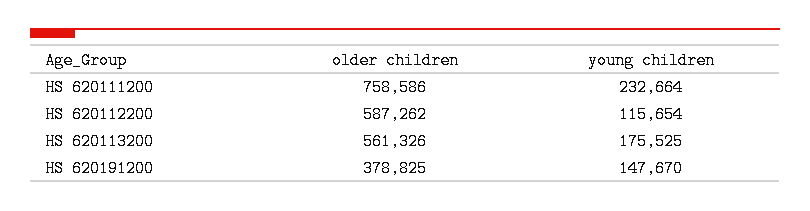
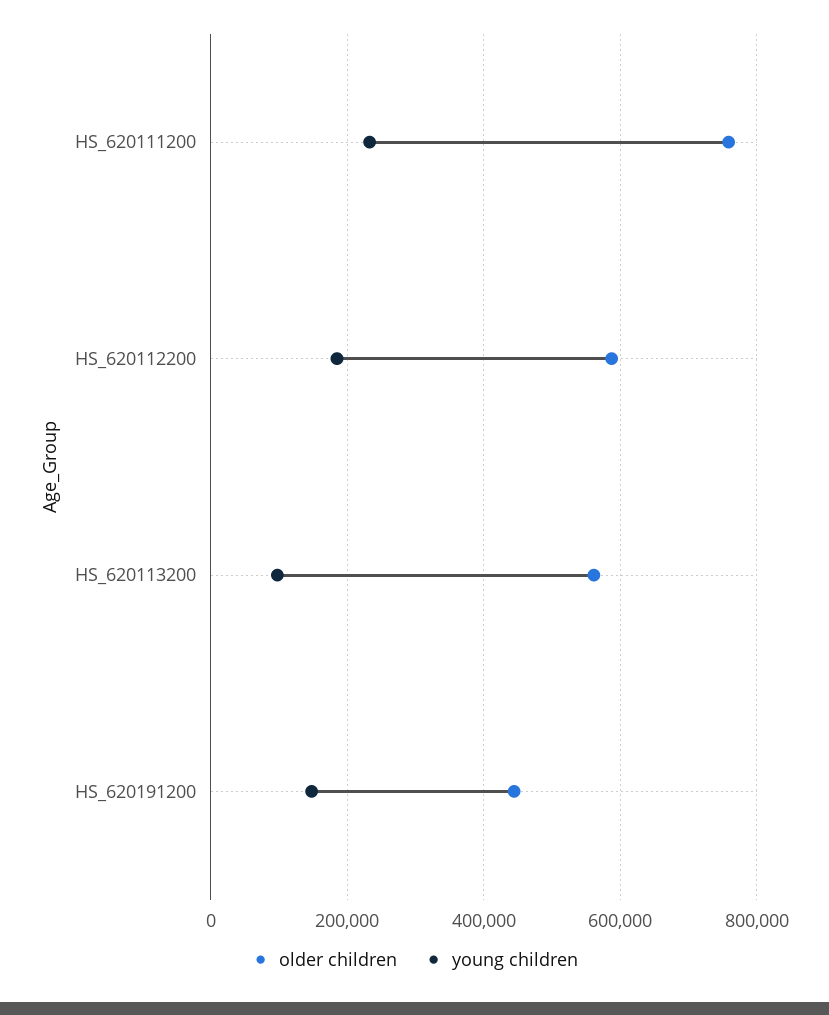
young children, HS 620112200: 115654 -> 180000
young children, HS 620113200: 175525 -> 100000
older children, HS 620191200: 378825 -> 440000

